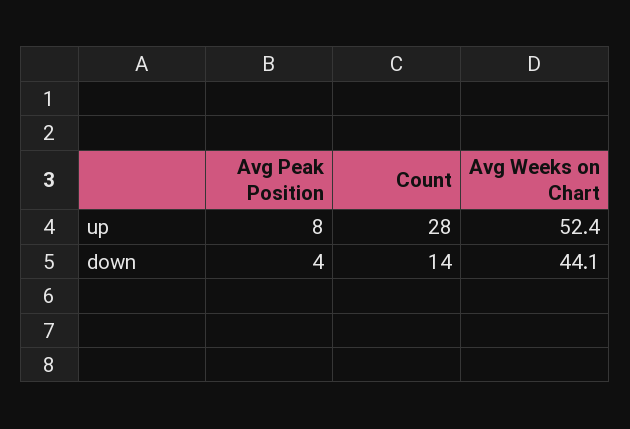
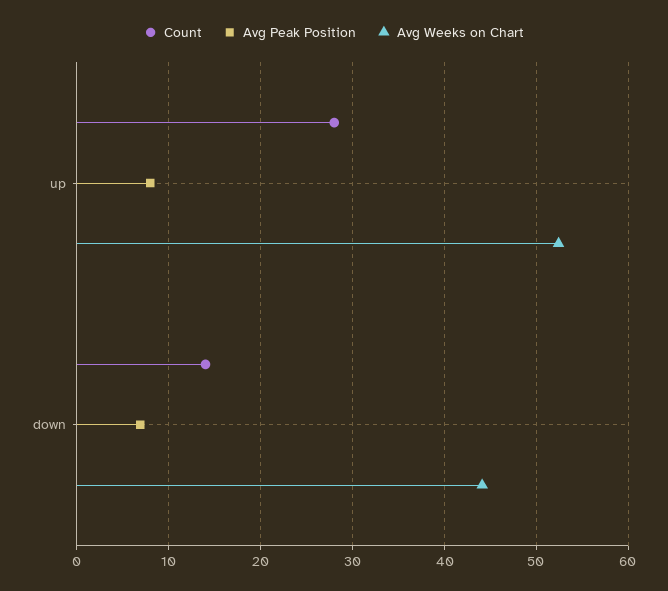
Avg Peak Position, down: 4 -> 7

